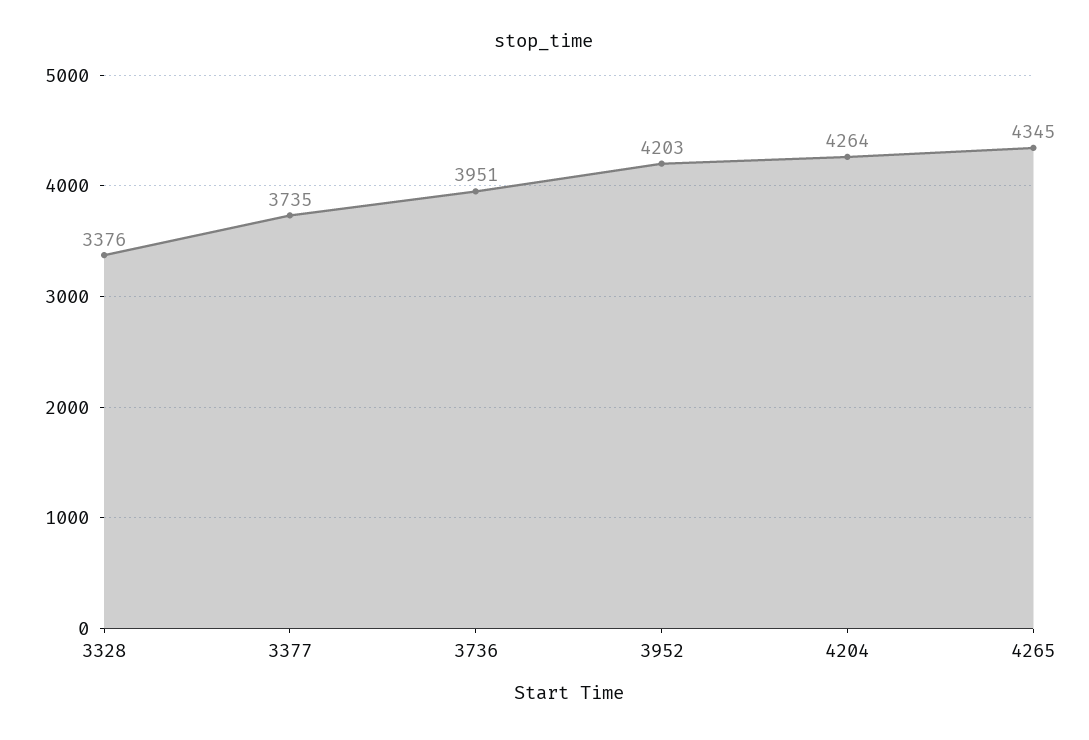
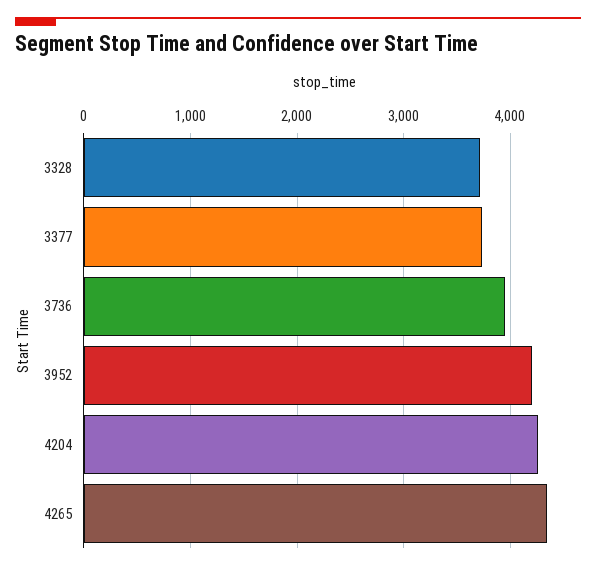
3328: 3376 -> 3700

